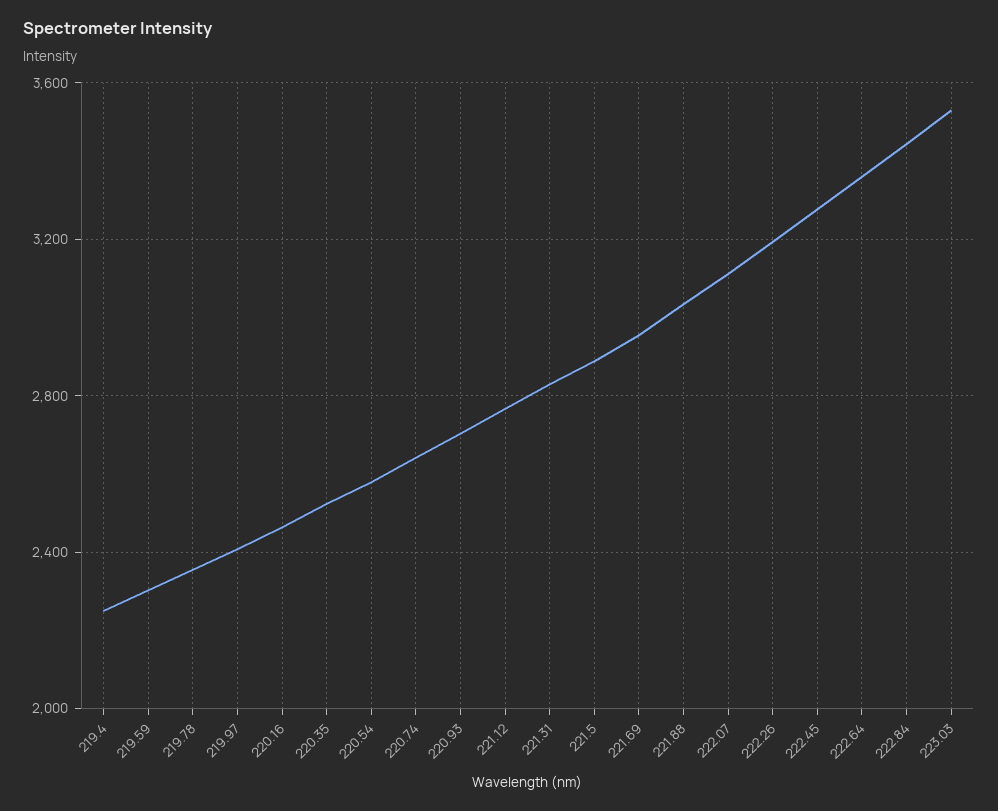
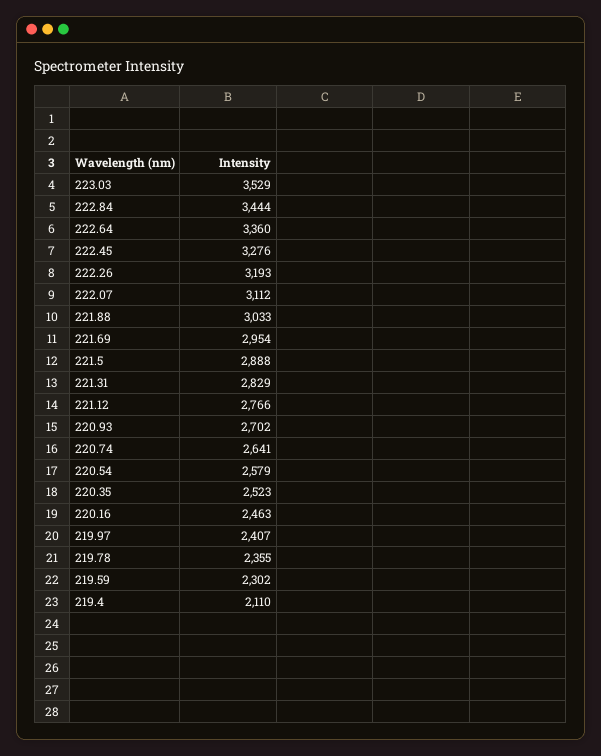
219.4: 2250 -> 2110

